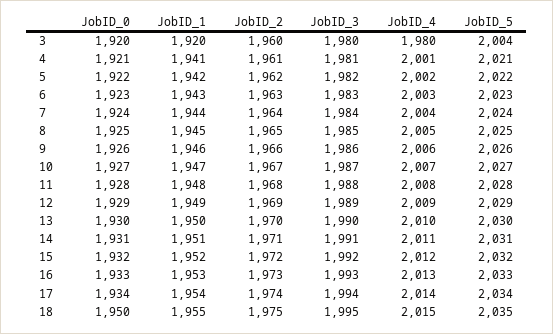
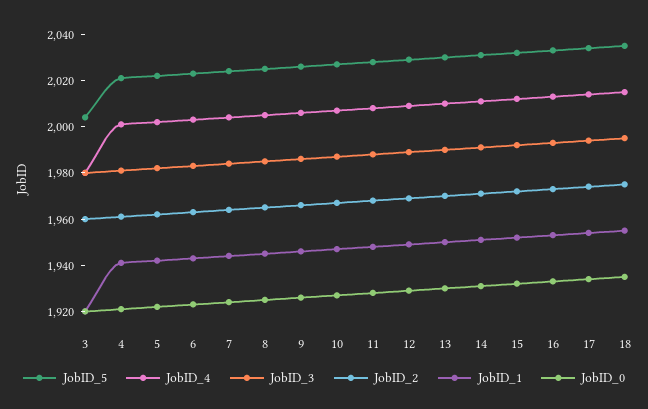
JobID_0, 18: 1950 -> 1935

